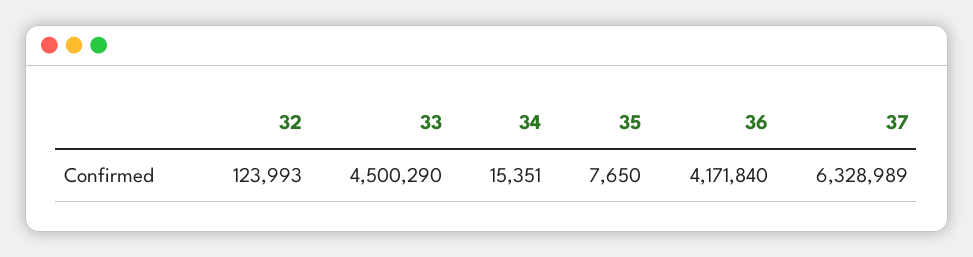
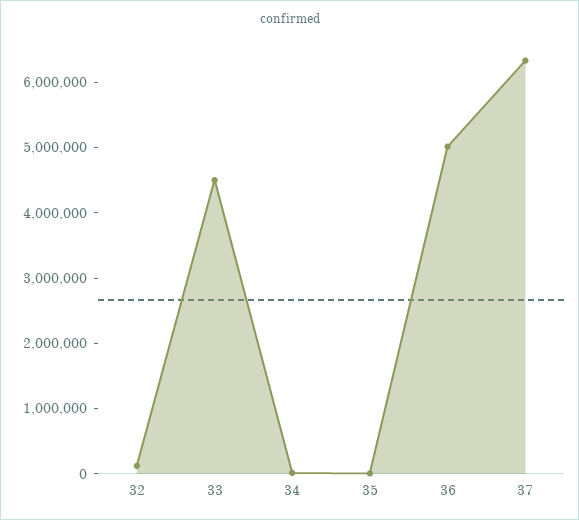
36: 4171840 -> 5000000

